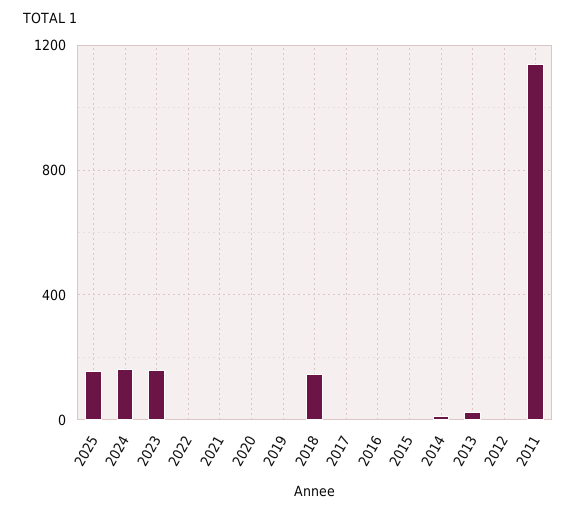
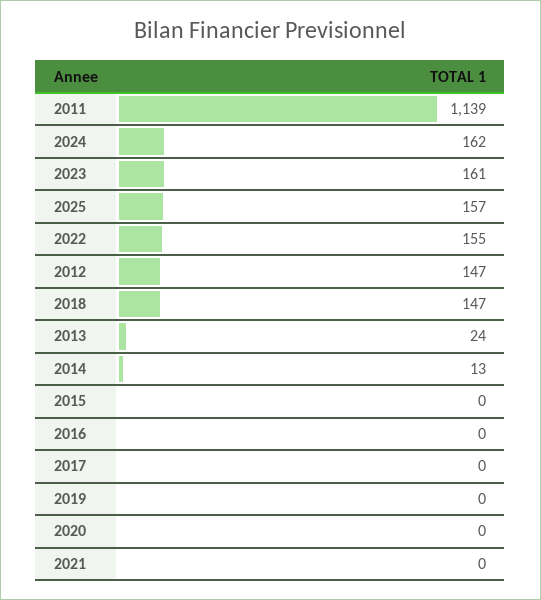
2022: 0 -> 155
2012: 0 -> 147

